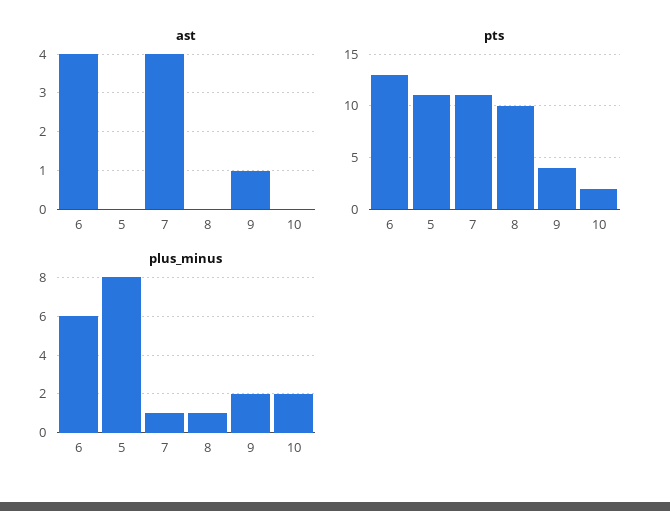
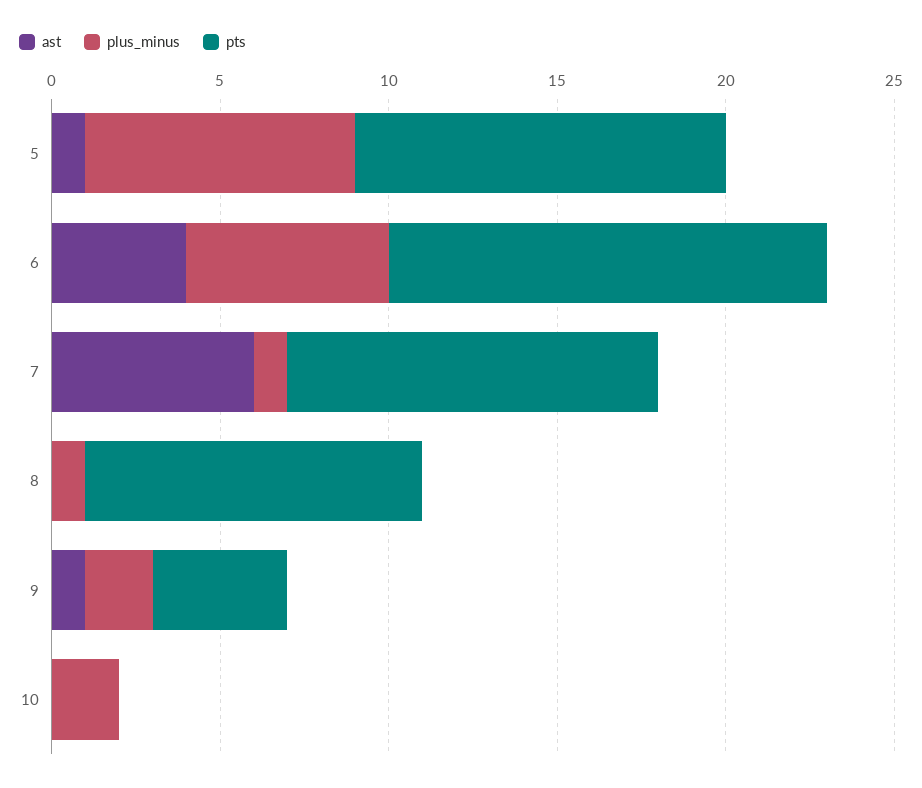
ast, 5: 0 -> 1
ast, 7: 4 -> 6
pts, 10: 2 -> 0

